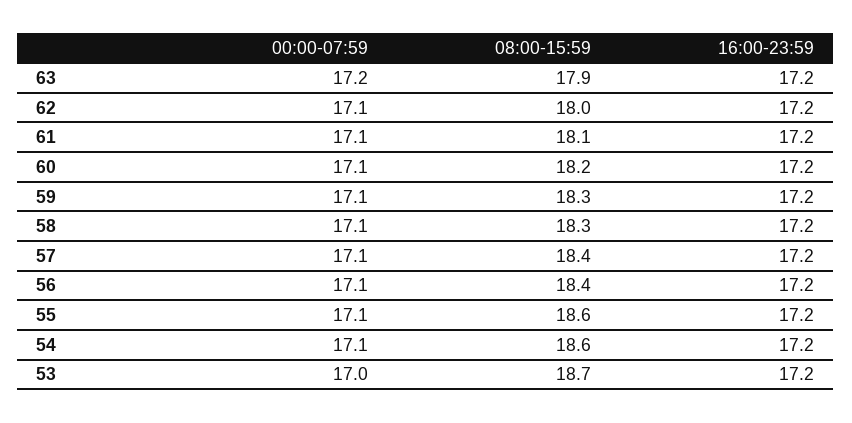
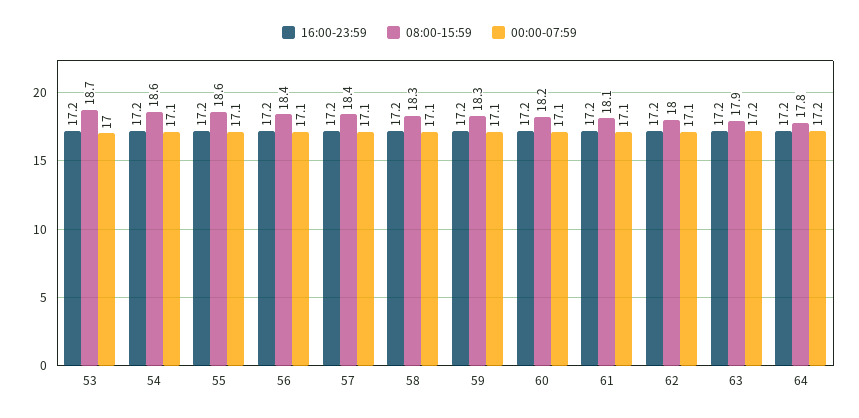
16:00-23:59, 64: none -> 17.2
08:00-15:59, 64: none -> 17.8
00:00-07:59, 64: none -> 17.2

